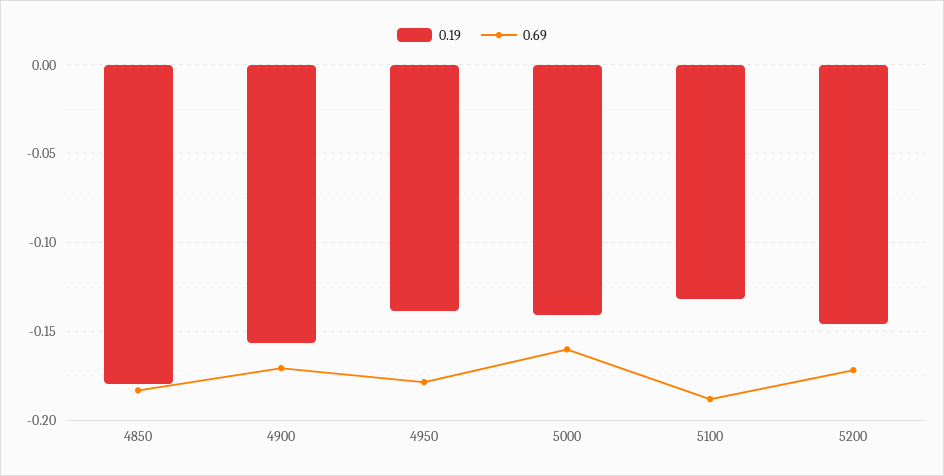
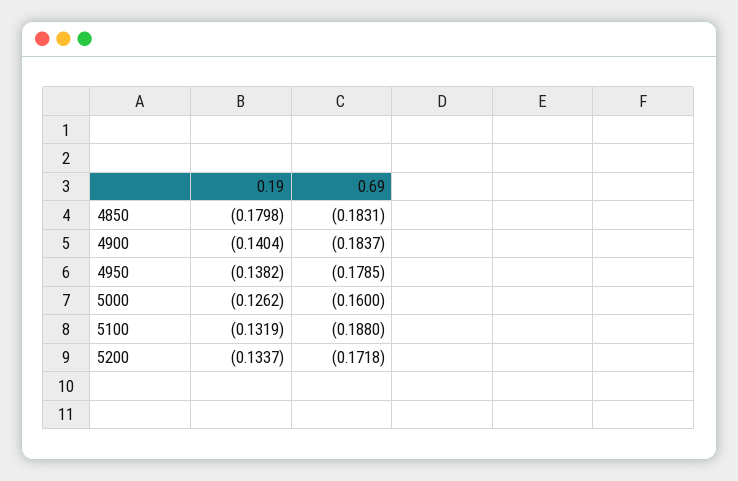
0.19, 4900: -0.155 -> -0.1404
0.69, 4900: -0.17 -> -0.1837
0.19, 5000: -0.14 -> -0.1262
0.19, 5200: -0.145 -> -0.1337

